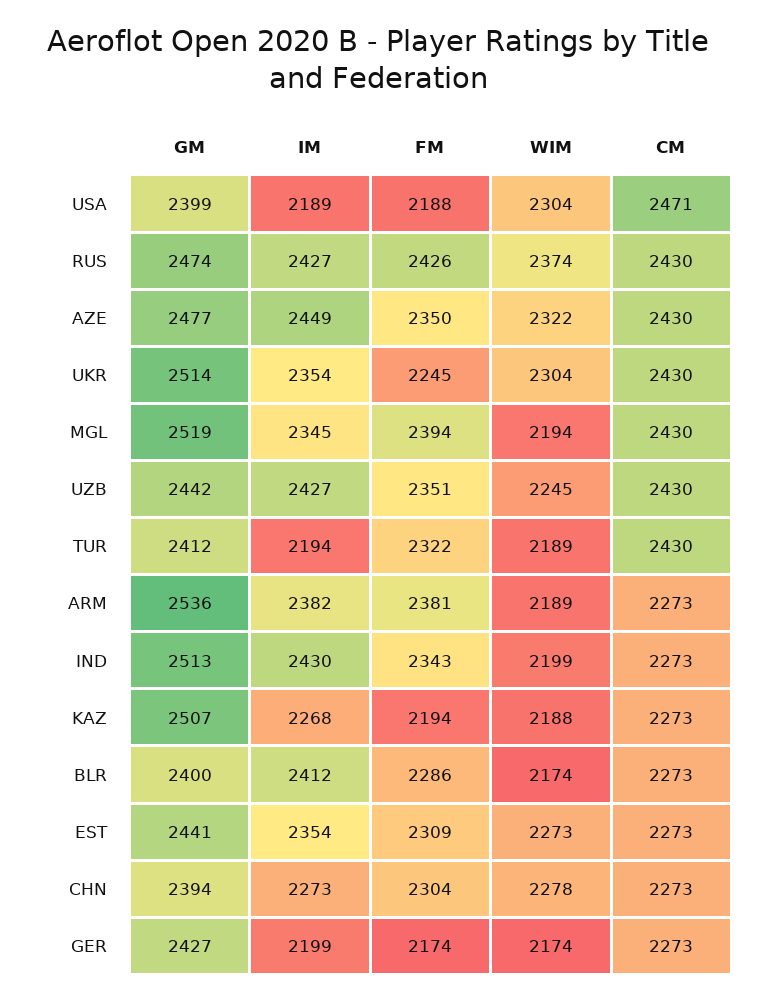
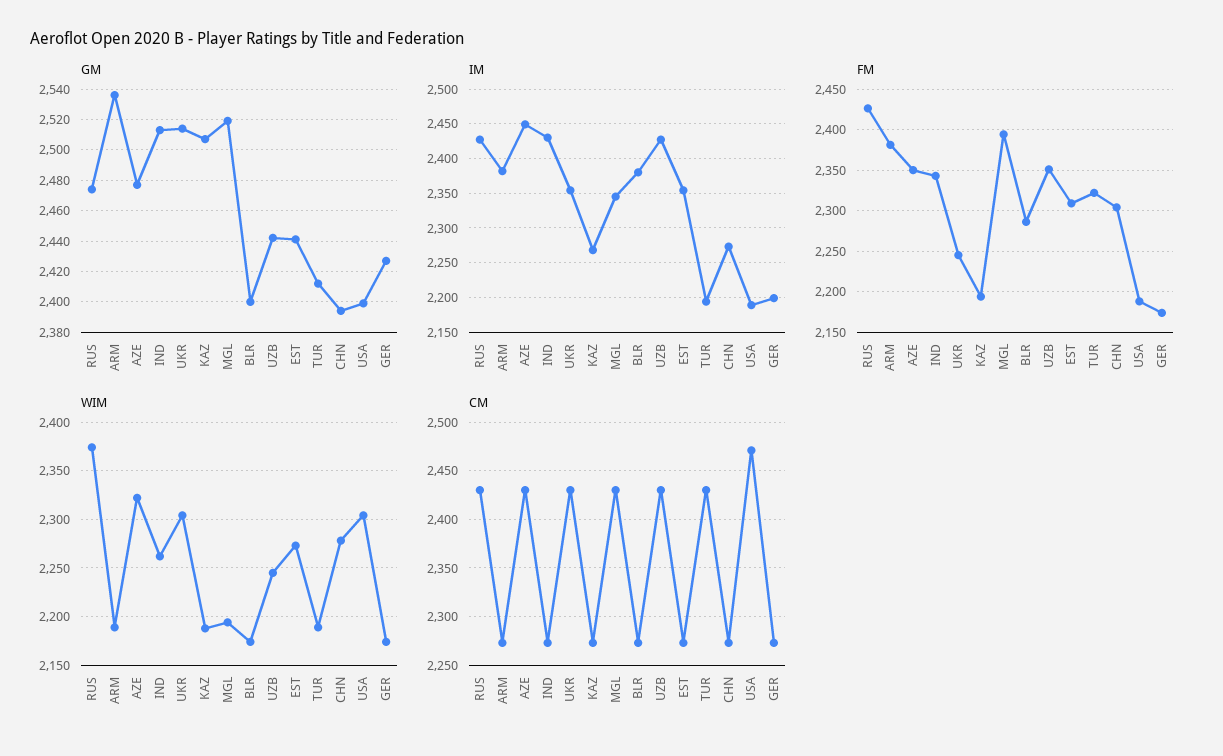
WIM, IND: 2199 -> 2260
IM, BLR: 2412 -> 2380

